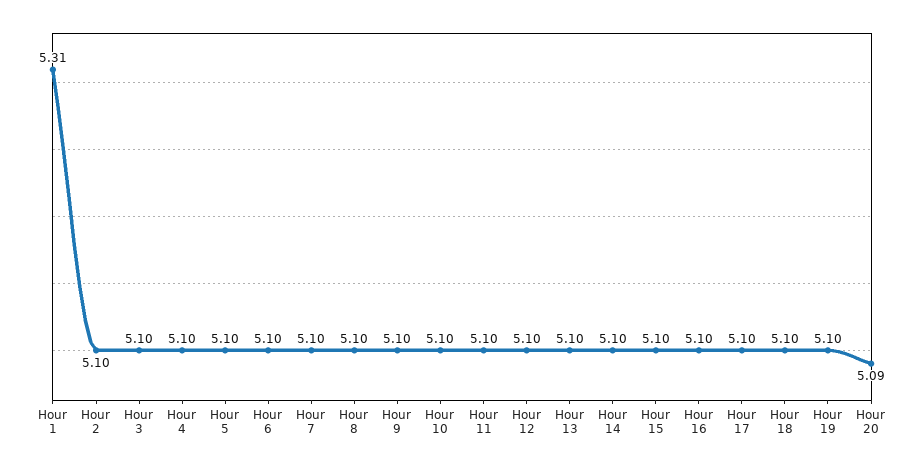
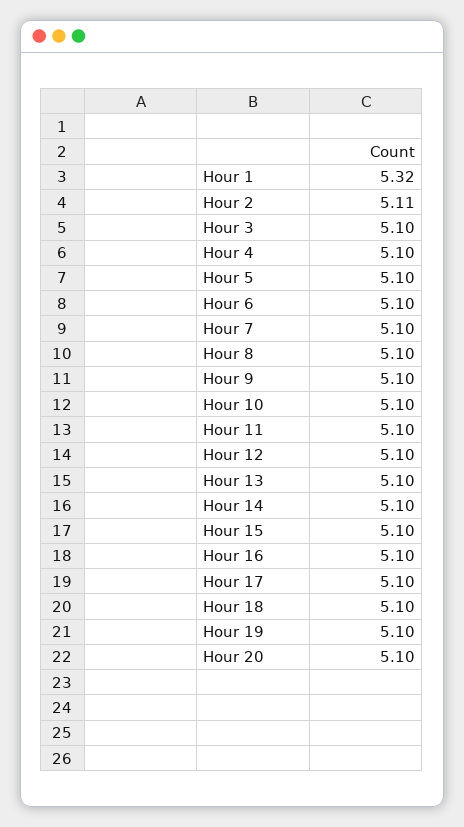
Hour 1: 5.31 -> 5.32
Hour 2: 5.1 -> 5.11
Hour 20: 5.09 -> 5.1

